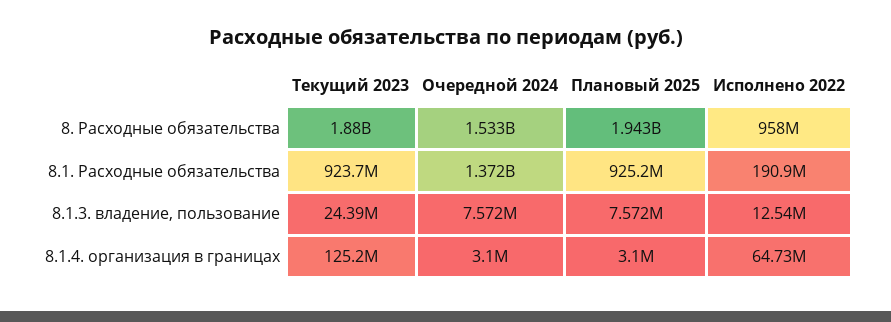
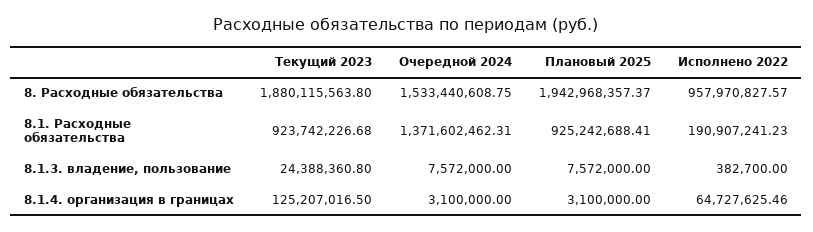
Исполнено 2022, 8.1.3. владение, пользование: 12540000 -> 382700

